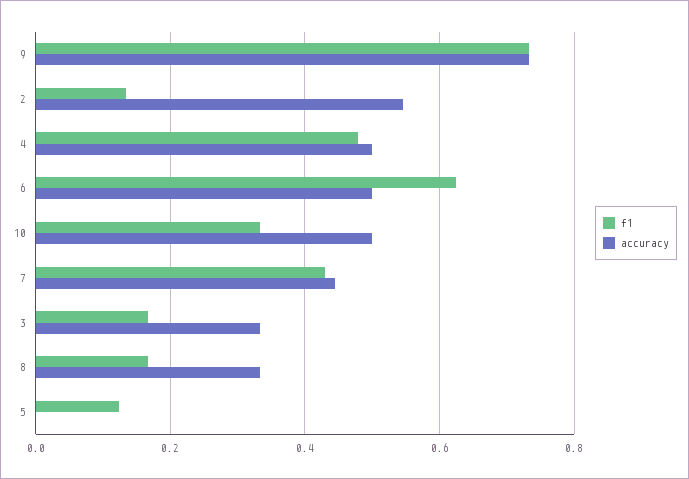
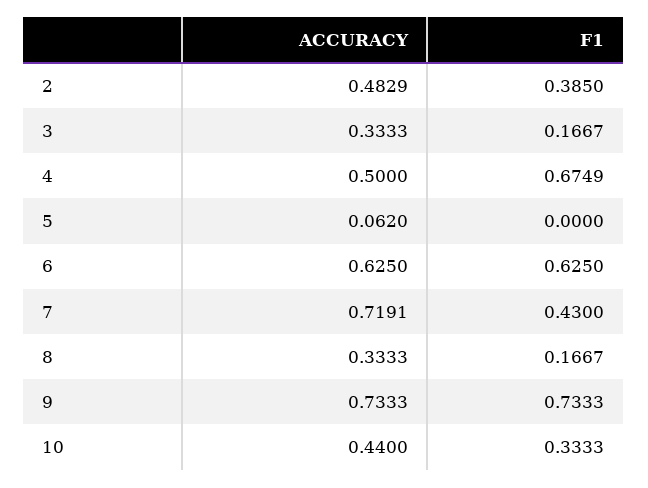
f1, 2: 0.14 -> 0.385
accuracy, 2: 0.54 -> 0.4829
f1, 4: 0.48 -> 0.6749
accuracy, 6: 0.5 -> 0.625
accuracy, 10: 0.5 -> 0.44
accuracy, 7: 0.44 -> 0.7191
f1, 5: 0.12 -> 0
accuracy, 5: 0 -> 0.062

